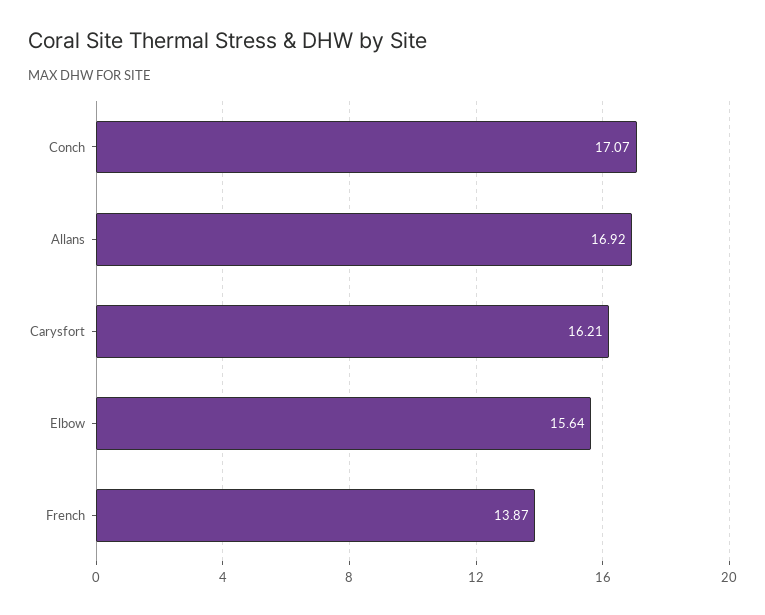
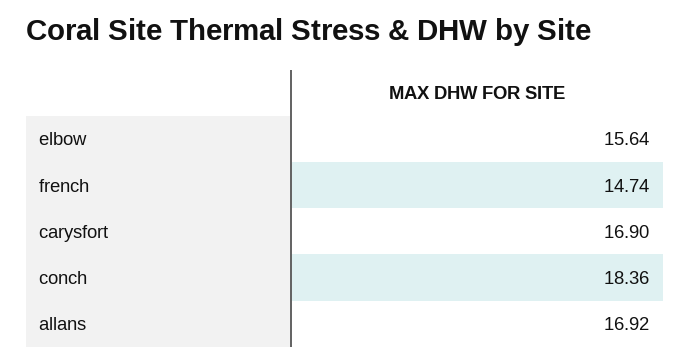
Conch: 17.07 -> 18.36
Carysfort: 16.21 -> 16.9
French: 13.87 -> 14.74

